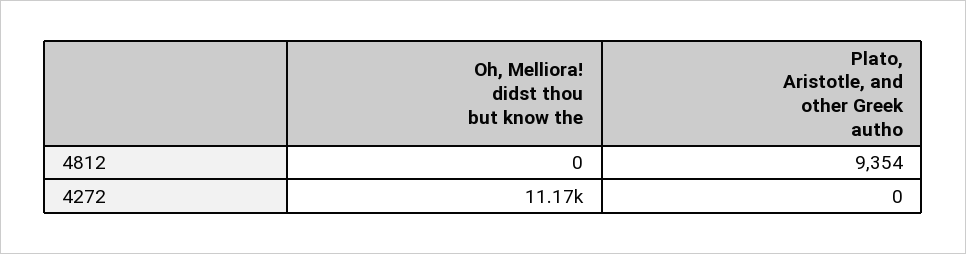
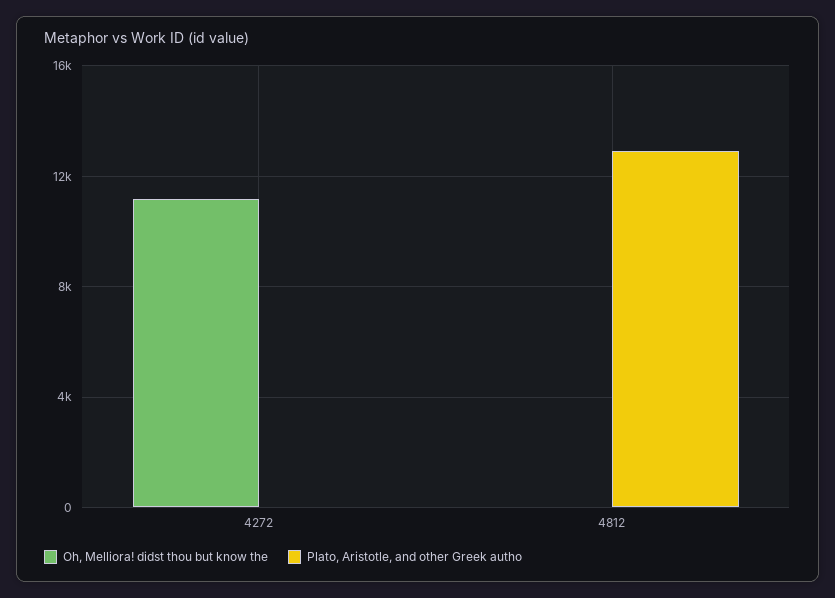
Plato, Aristotle, and other Greek autho, 4812: 9354 -> 13000

